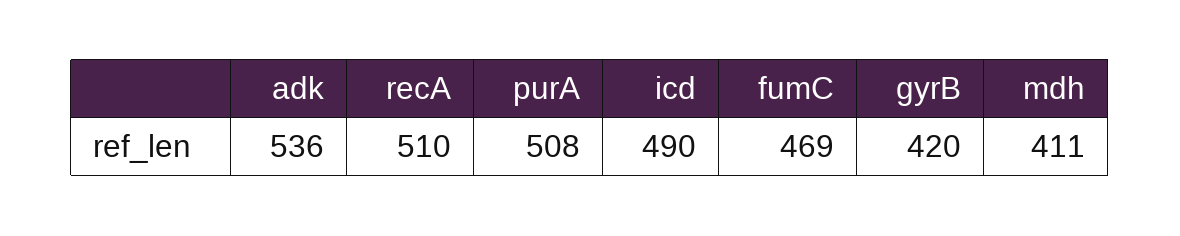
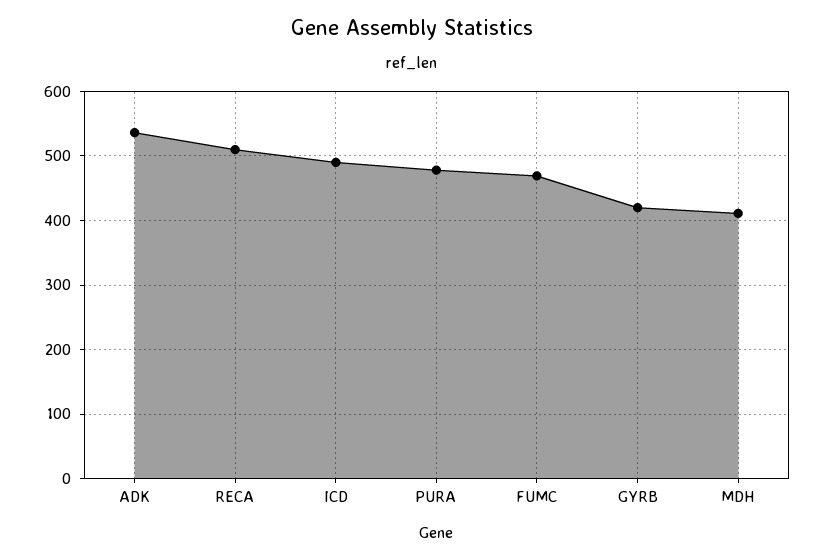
purA: 508 -> 480

